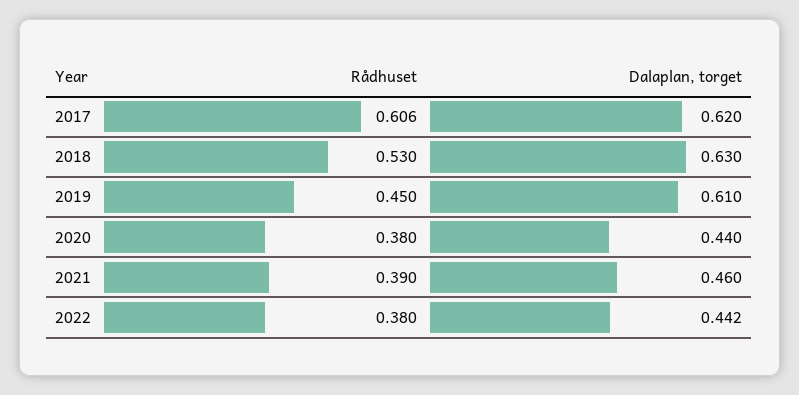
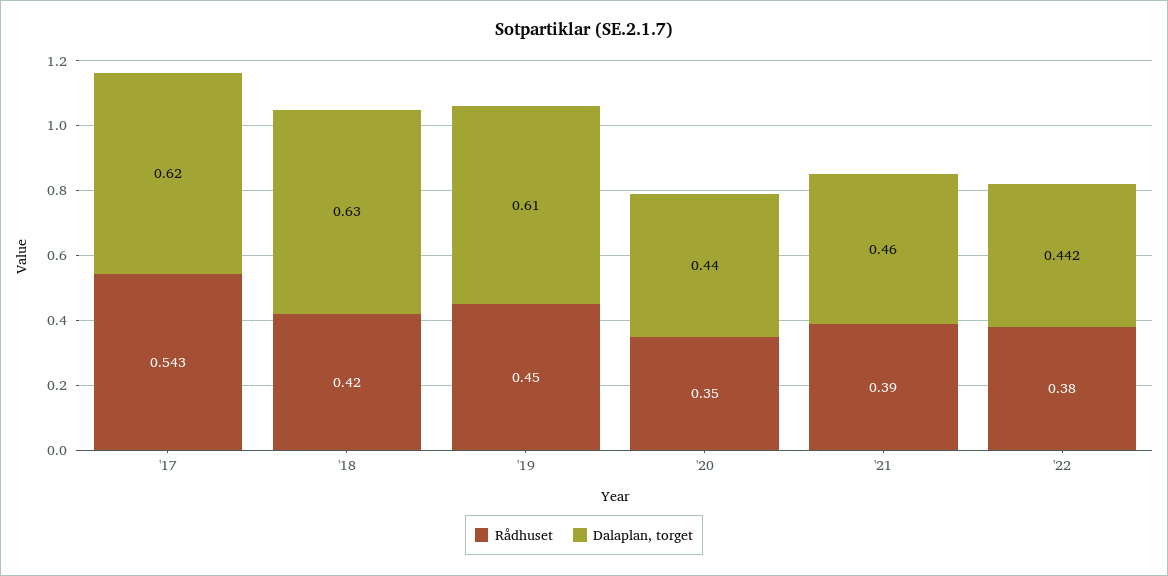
Rådhuset, 2017: 0.606 -> 0.543
Rådhuset, 2018: 0.53 -> 0.42
Rådhuset, 2020: 0.38 -> 0.35

